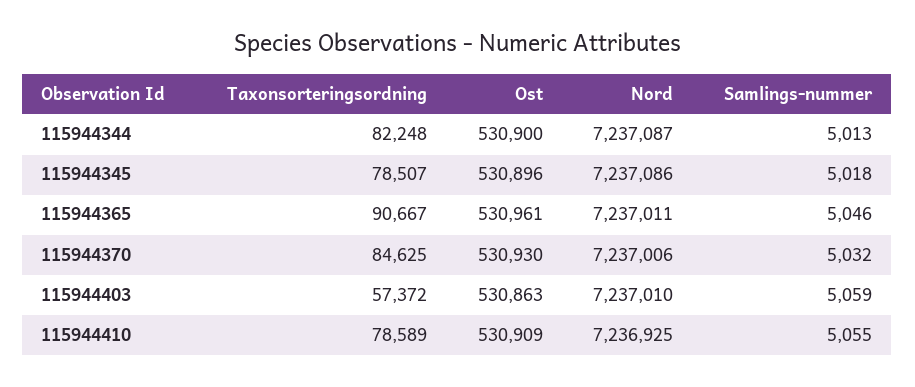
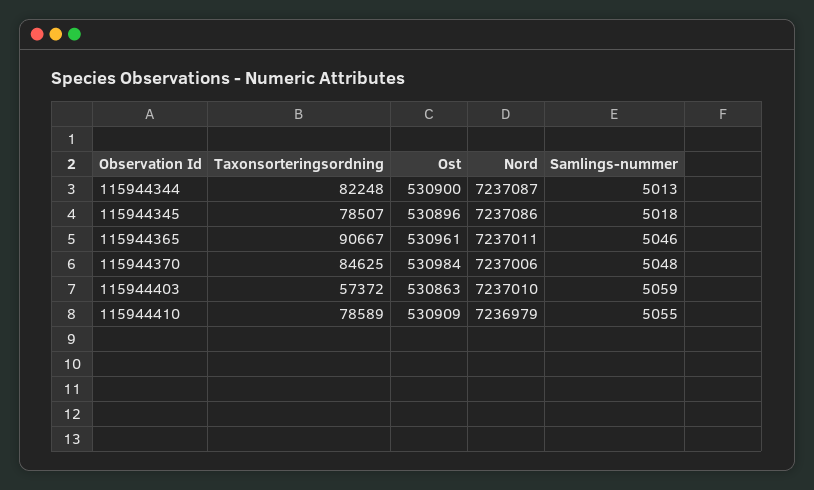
Ost, 115944370: 530930 -> 530984
Samlings-nummer, 115944370: 5032 -> 5048
Nord, 115944410: 7236925 -> 7236979

